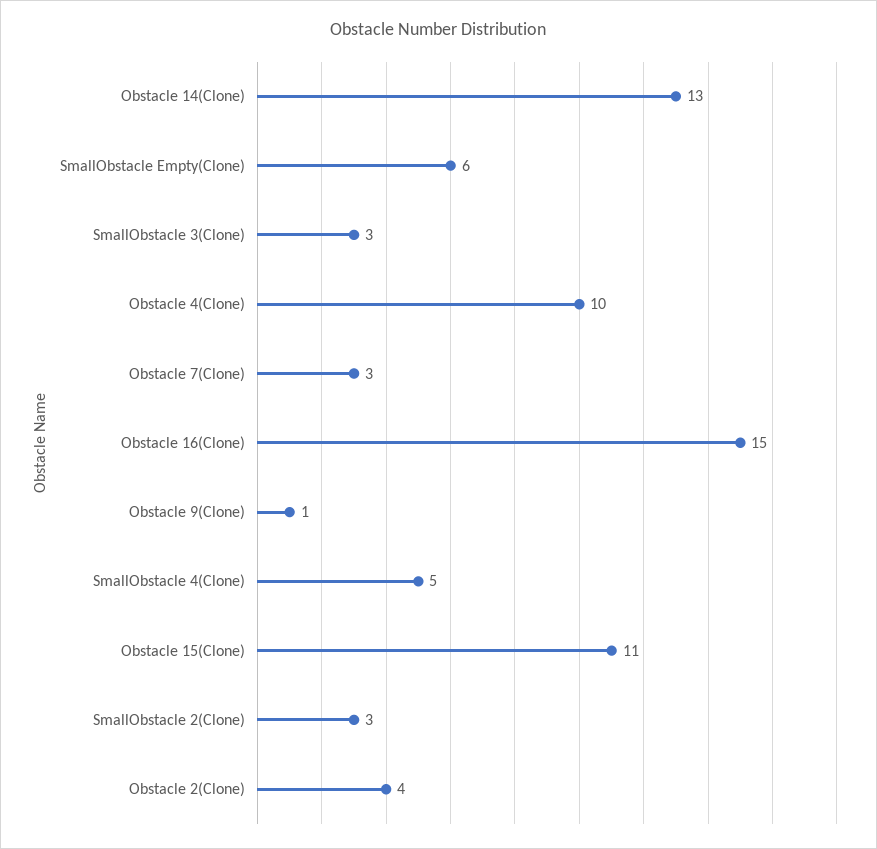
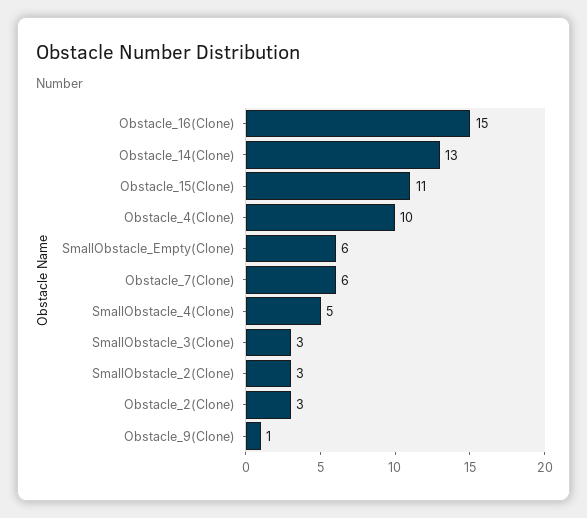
Obstacle 7(Clone): 3 -> 6
Obstacle 2(Clone): 4 -> 3

